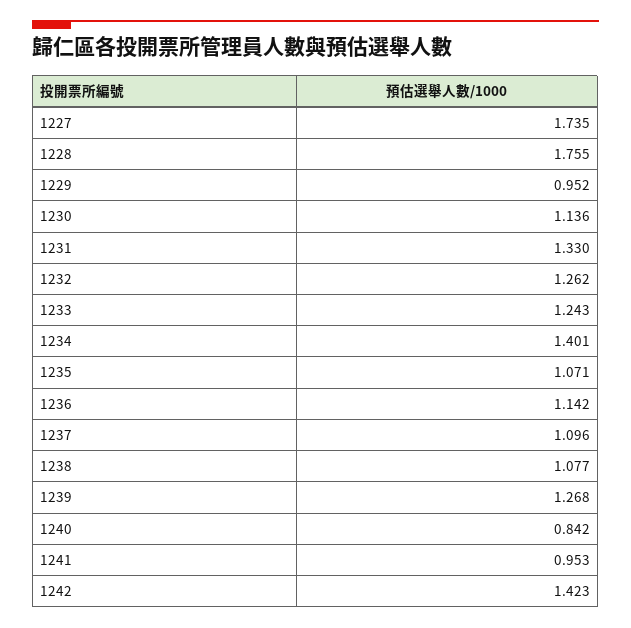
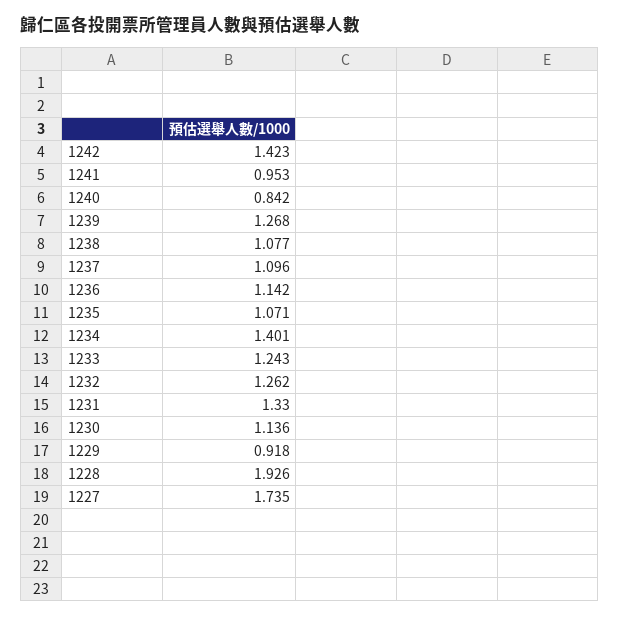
1228: 1.755 -> 1.926
1229: 0.952 -> 0.918

